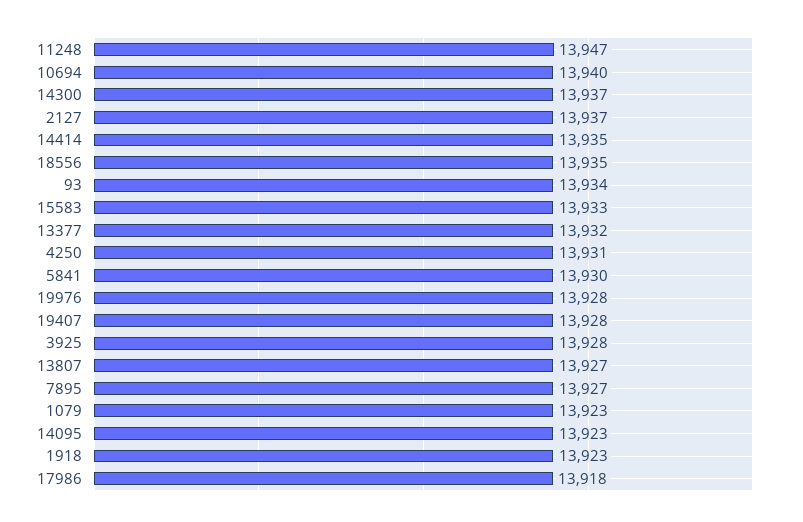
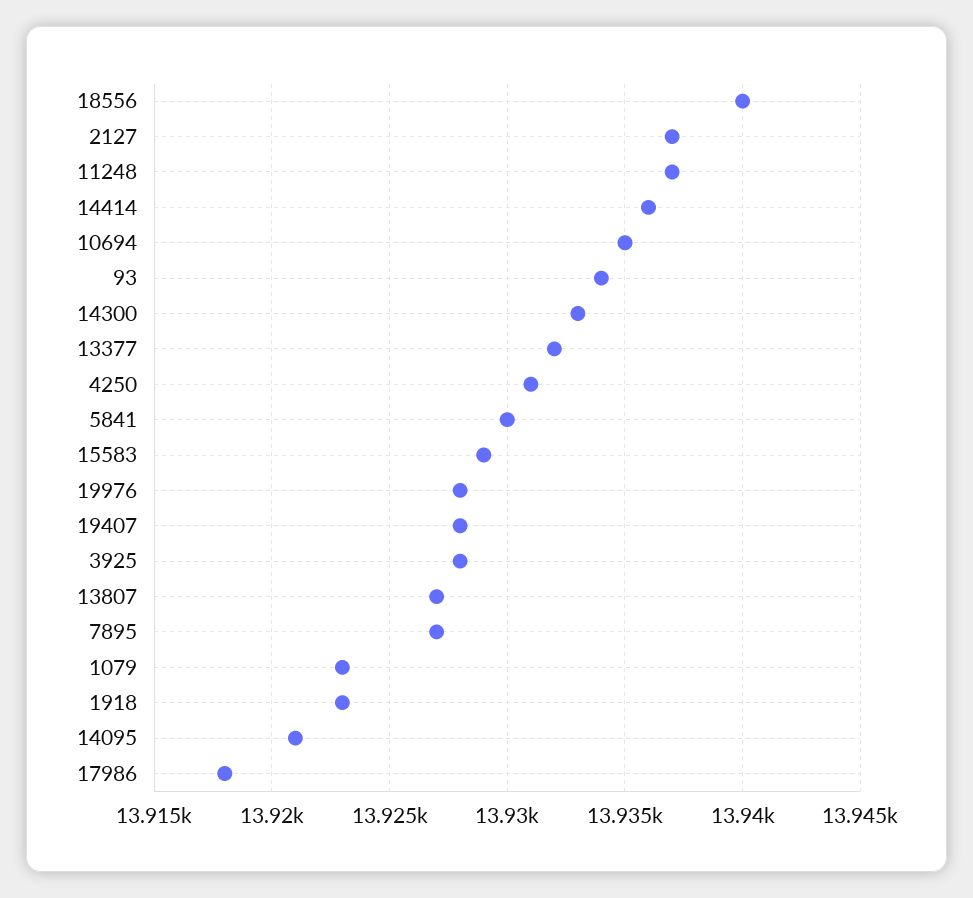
11248: 13947 -> 13937
10694: 13940 -> 13935
14300: 13937 -> 13933
14414: 13935 -> 13936
18556: 13935 -> 13940
15583: 13933 -> 13929
14095: 13923 -> 13921

